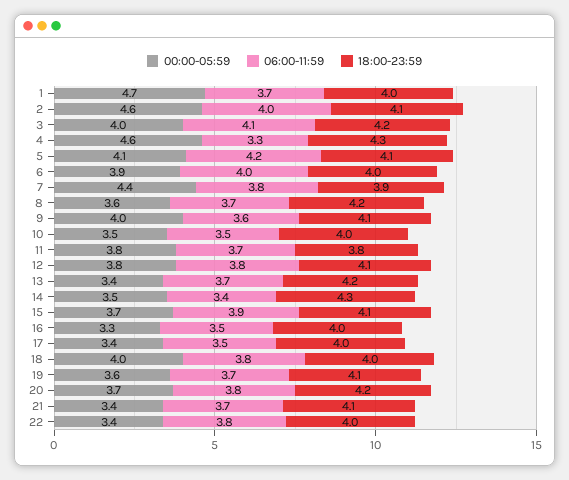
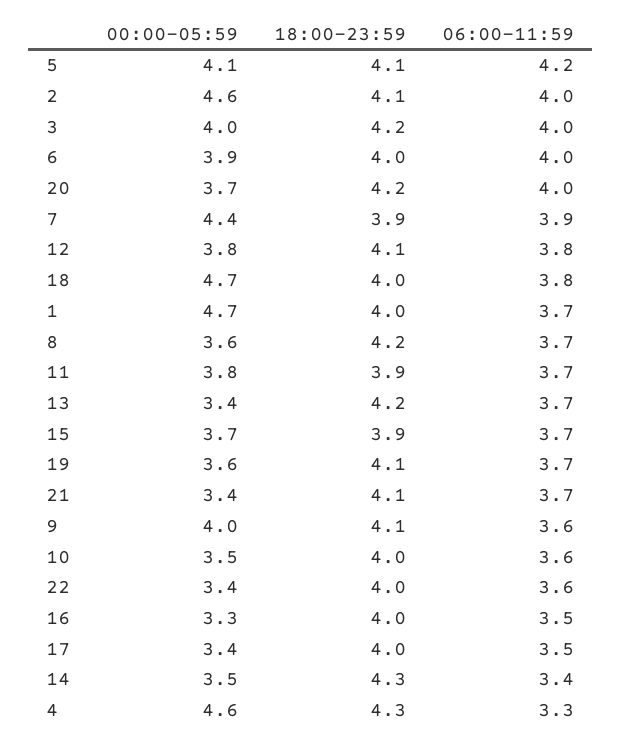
06:00-11:59, 3: 4.1 -> 4
06:00-11:59, 7: 3.8 -> 3.9
06:00-11:59, 10: 3.5 -> 3.6
18:00-23:59, 11: 3.8 -> 3.9
06:00-11:59, 15: 3.9 -> 3.7
18:00-23:59, 15: 4.1 -> 3.9
00:00-05:59, 18: 4 -> 4.7
06:00-11:59, 20: 3.8 -> 4
06:00-11:59, 22: 3.8 -> 3.6

